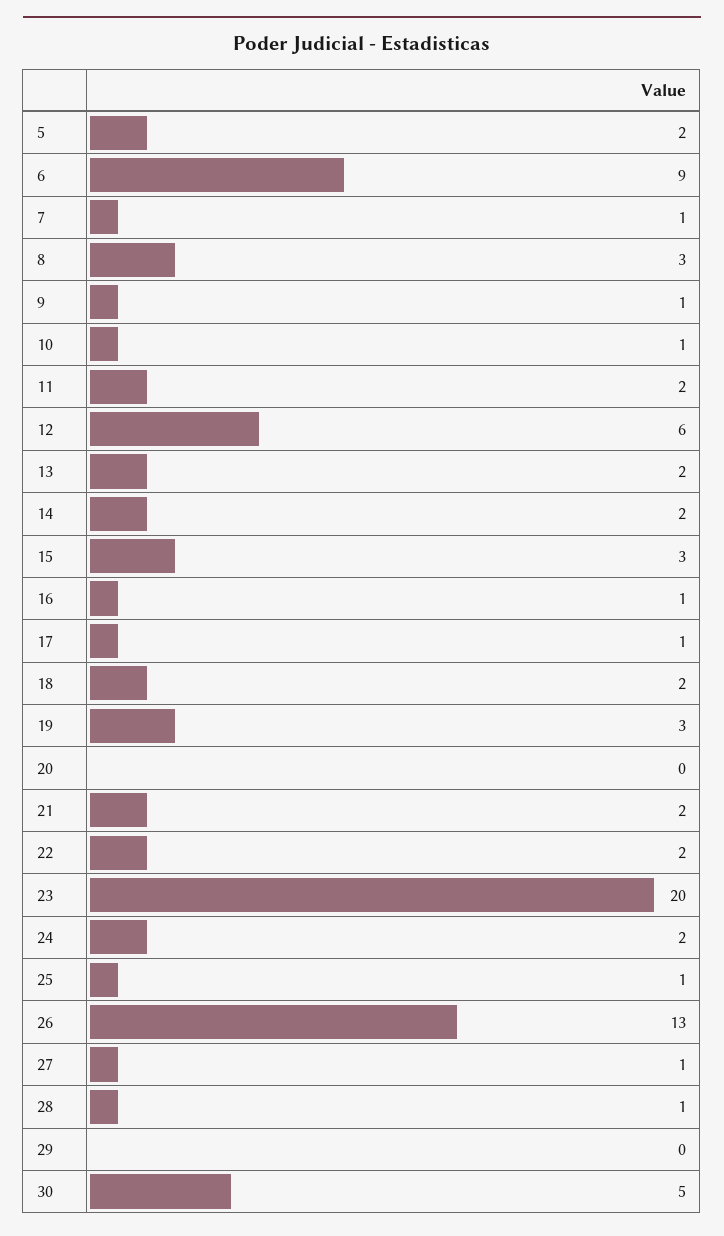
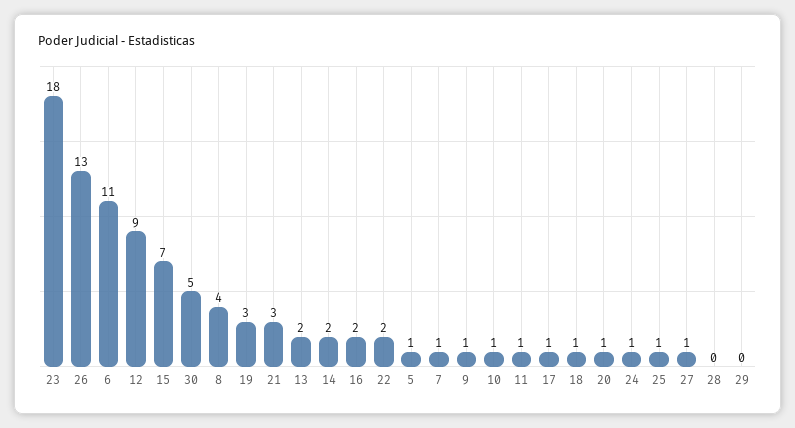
5: 2 -> 1
6: 9 -> 11
8: 3 -> 4
11: 2 -> 1
12: 6 -> 9
15: 3 -> 7
16: 1 -> 2
18: 2 -> 1
20: 0 -> 1
21: 2 -> 3
23: 20 -> 18
24: 2 -> 1
28: 1 -> 0

